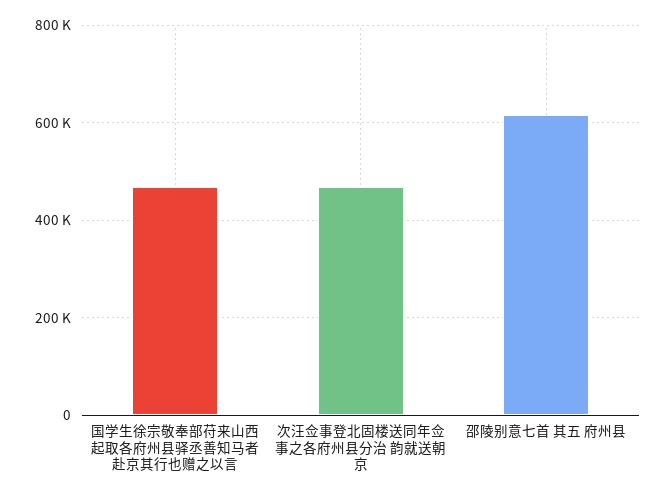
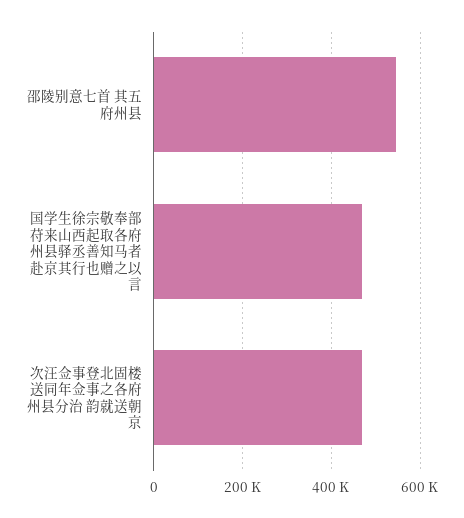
邵陵别意七首 其五 府州县: 620000 -> 540000

